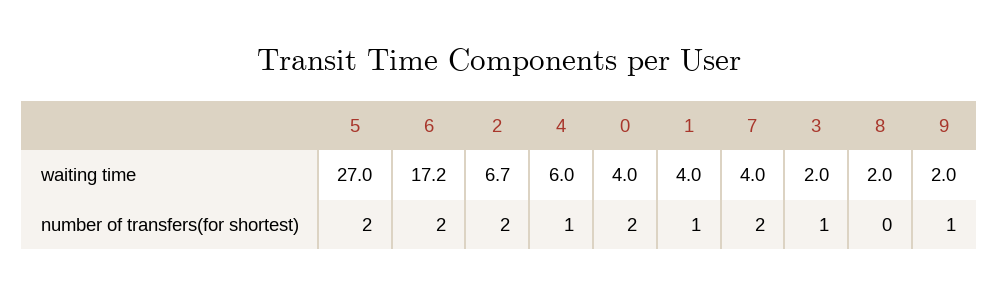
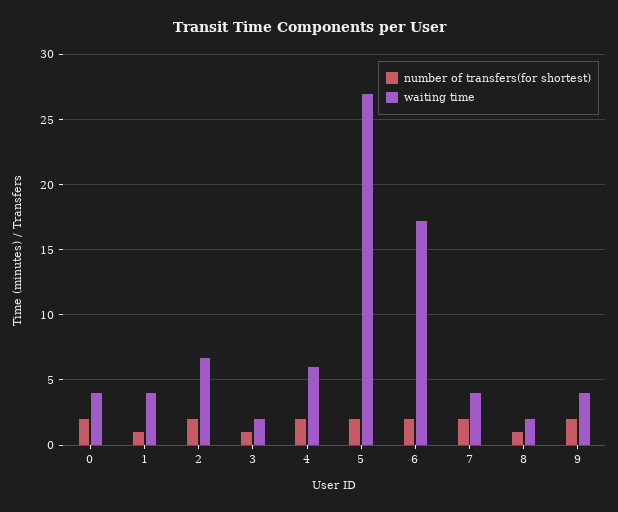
waiting time, 9: 2 -> 4
number of transfers(for shortest), 4: 1 -> 2
number of transfers(for shortest), 8: 0 -> 1
number of transfers(for shortest), 9: 1 -> 2

